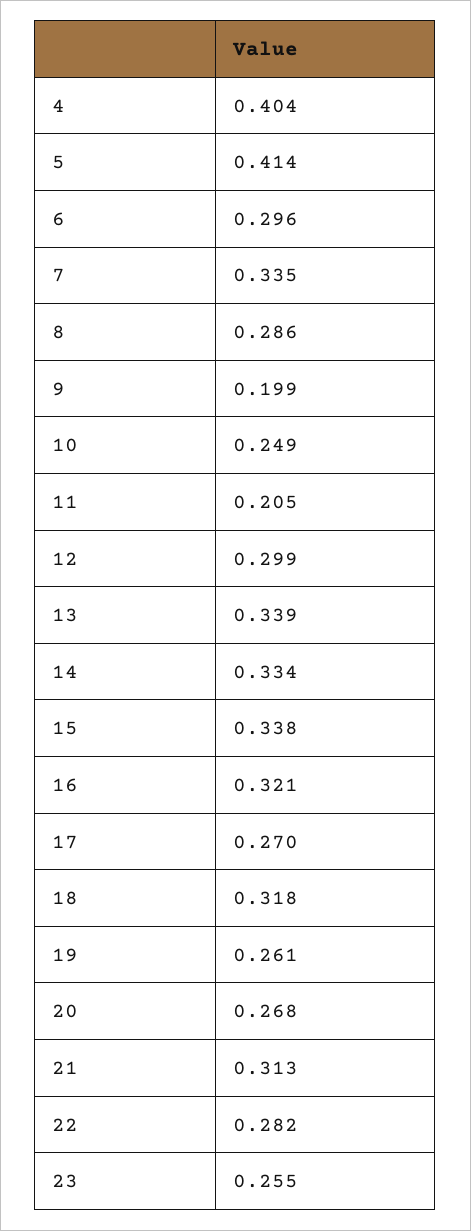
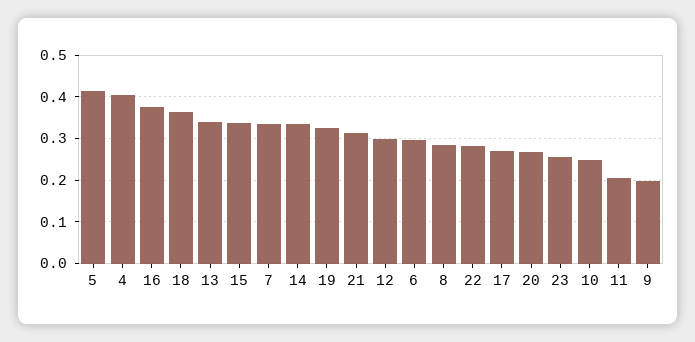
16: 0.321 -> 0.38
18: 0.318 -> 0.36
19: 0.261 -> 0.32

